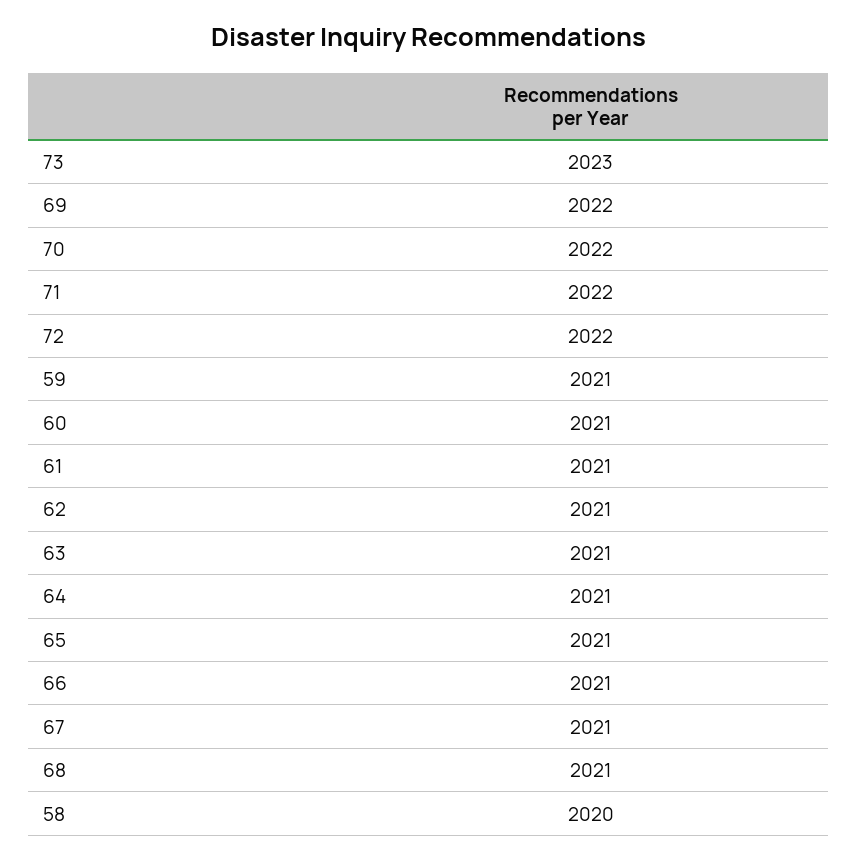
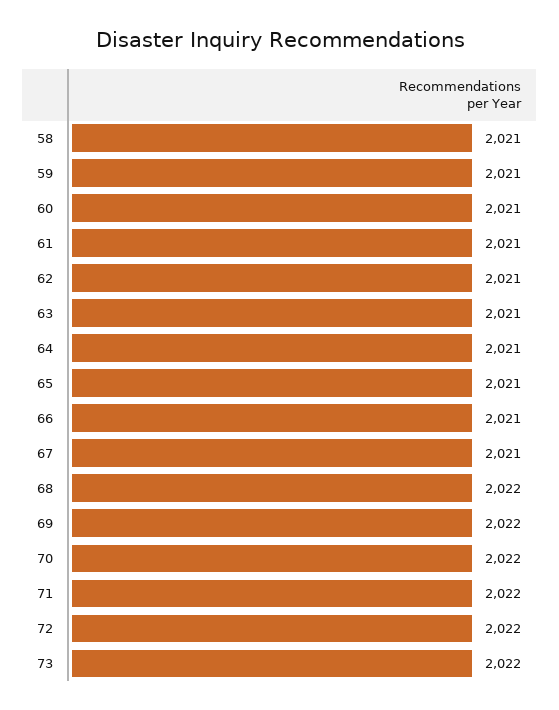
73: 2023 -> 2022
68: 2021 -> 2022
58: 2020 -> 2021

